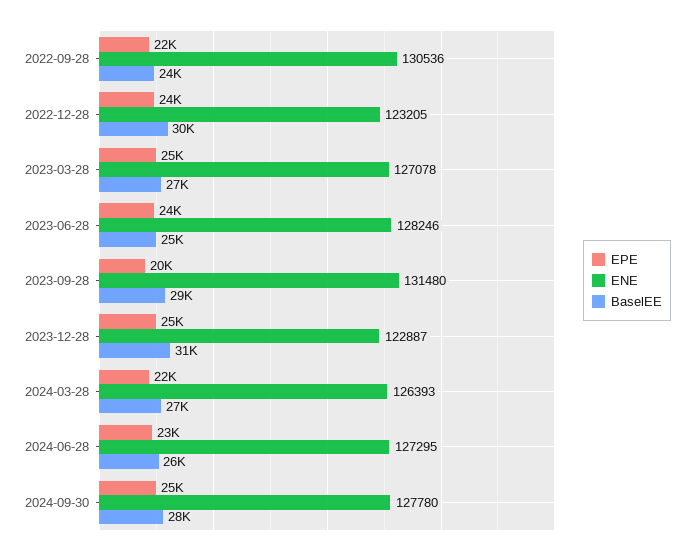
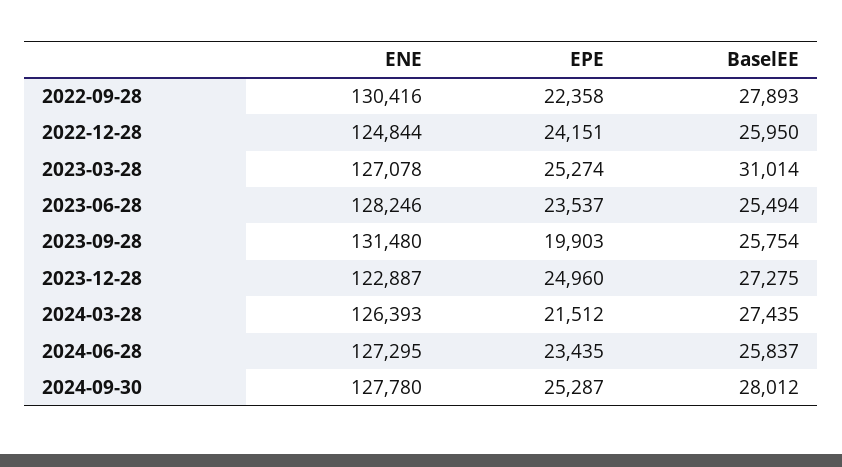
ENE, 2022-09-28: 130536 -> 130416
BaselEE, 2022-09-28: 24000 -> 27893
ENE, 2022-12-28: 123205 -> 124844
BaselEE, 2022-12-28: 30000 -> 25950
BaselEE, 2023-03-28: 27000 -> 31014
BaselEE, 2023-09-28: 29000 -> 25754
BaselEE, 2023-12-28: 31000 -> 27275

